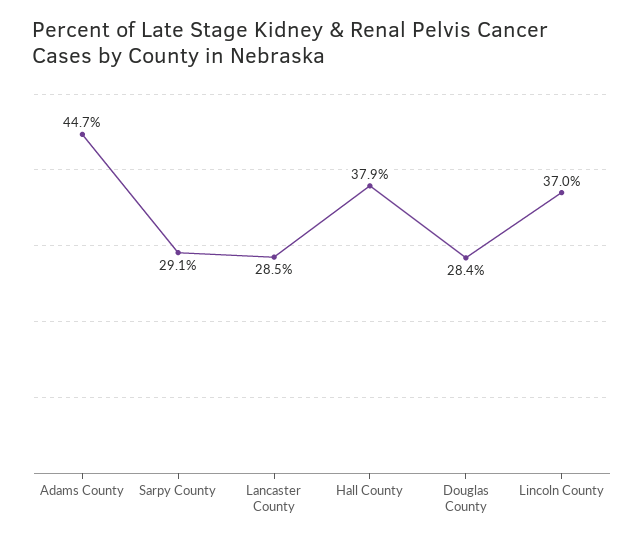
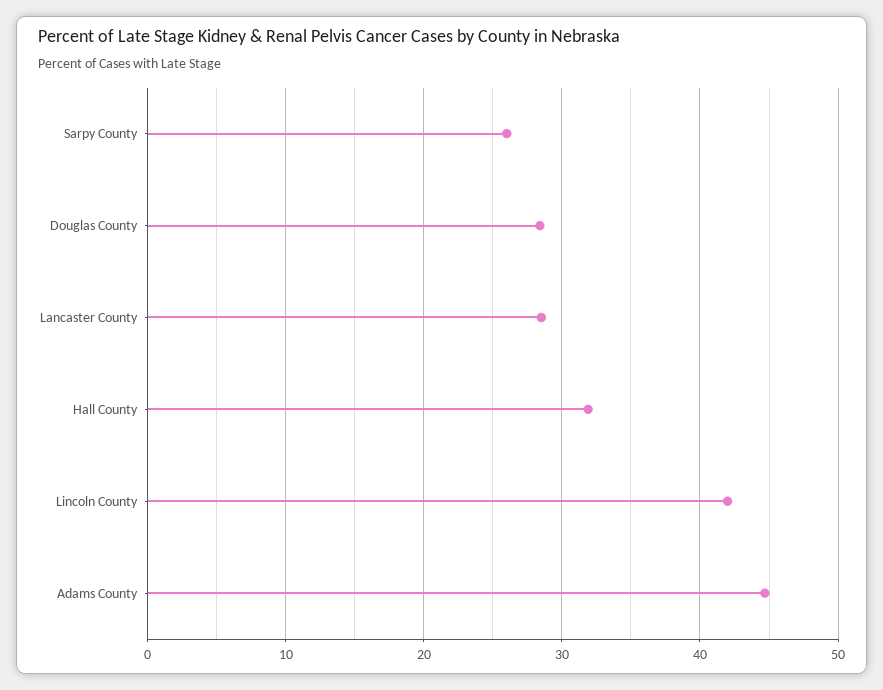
Sarpy County: 29.1 -> 26
Hall County: 37.9 -> 32
Lincoln County: 37 -> 42

